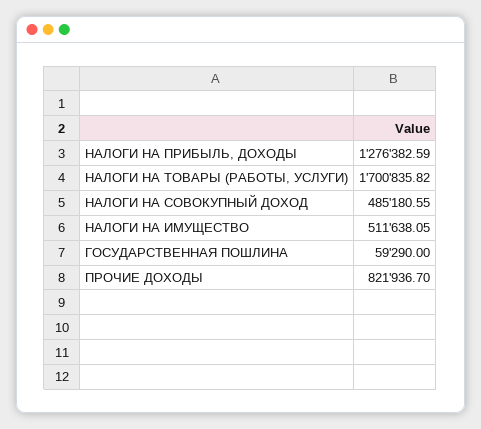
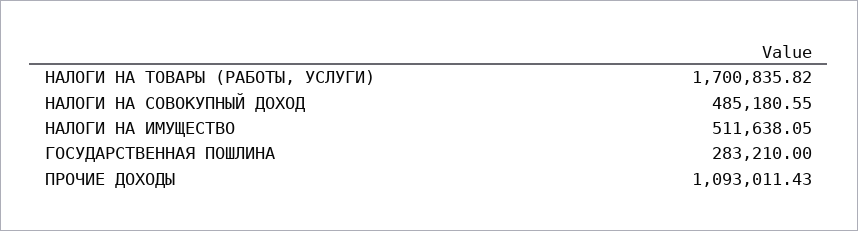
НАЛОГИ НА ПРИБЫЛЬ, ДОХОДЫ: 1276382.59 -> none
ГОСУДАРСТВЕННАЯ ПОШЛИНА: 59290 -> 283210
ПРОЧИЕ ДОХОДЫ: 821936.7 -> 1093011.43

